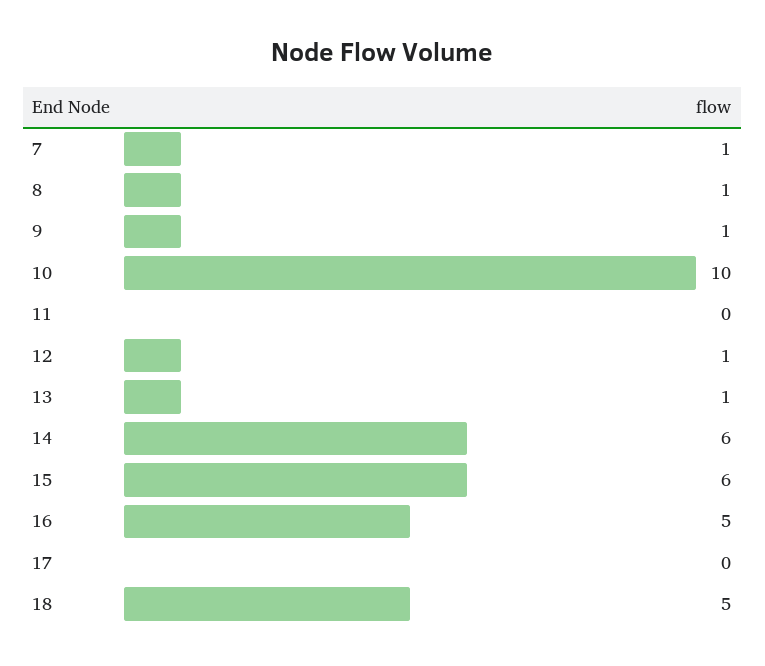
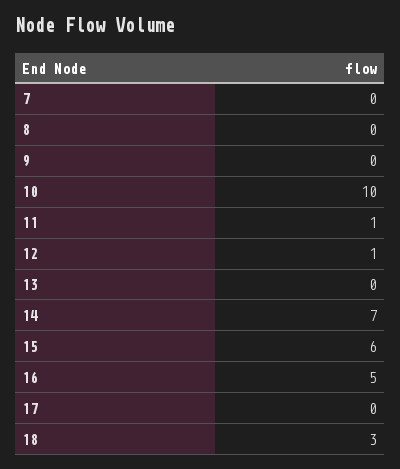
7: 1 -> 0
8: 1 -> 0
9: 1 -> 0
11: 0 -> 1
13: 1 -> 0
14: 6 -> 7
18: 5 -> 3

